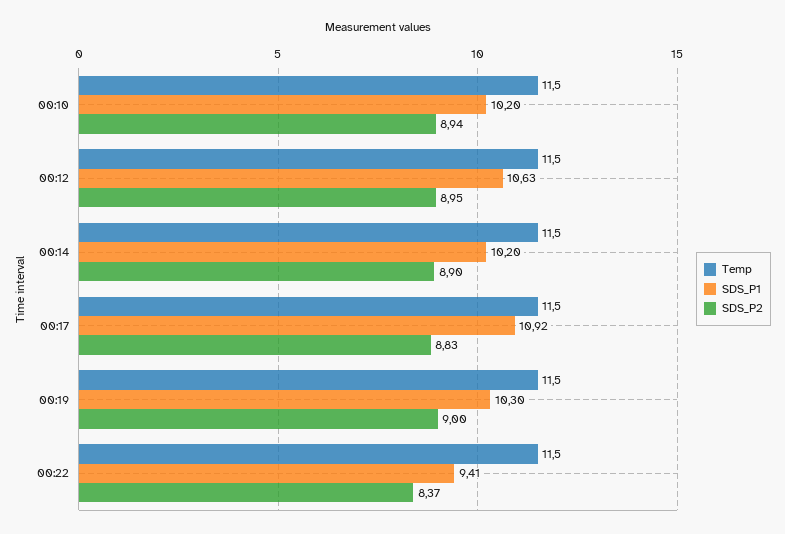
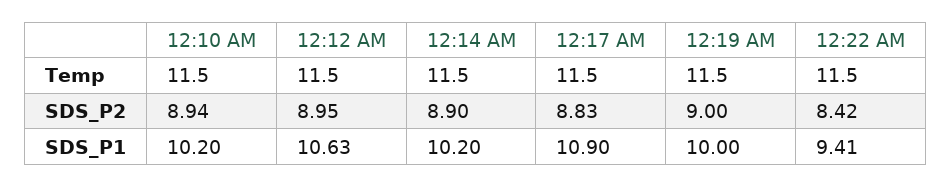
SDS_P1, 00:17: 10.92 -> 10.9
SDS_P1, 00:19: 10.3 -> 10
SDS_P2, 00:22: 8.37 -> 8.42

